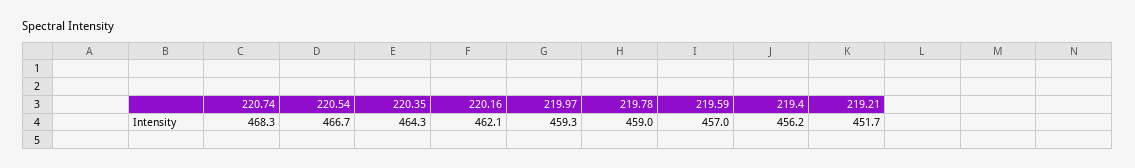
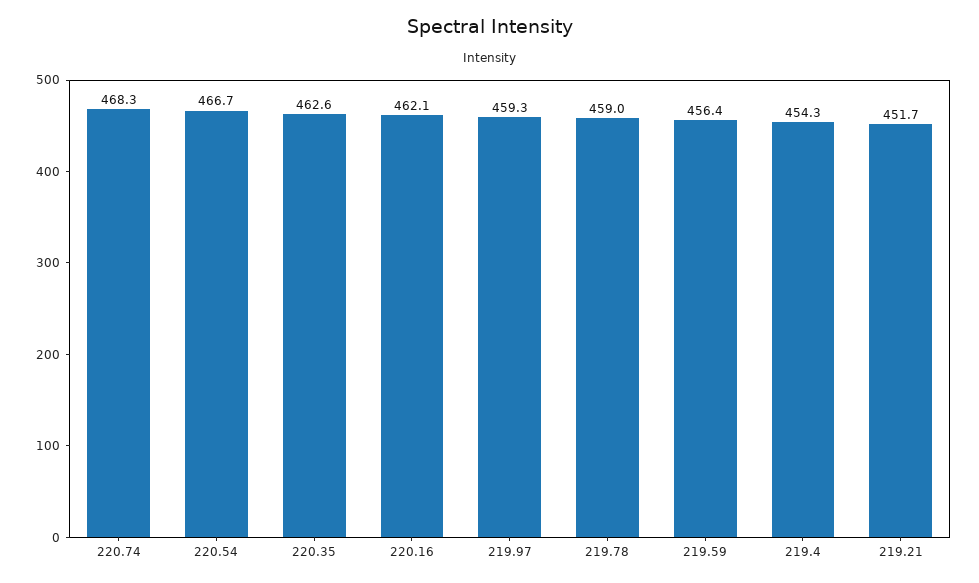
220.35: 464.3 -> 462.6
219.59: 457 -> 456.4
219.4: 456.2 -> 454.3

